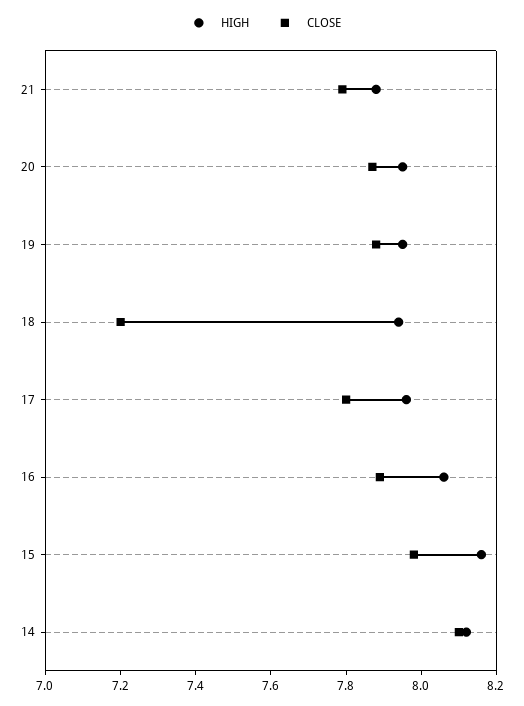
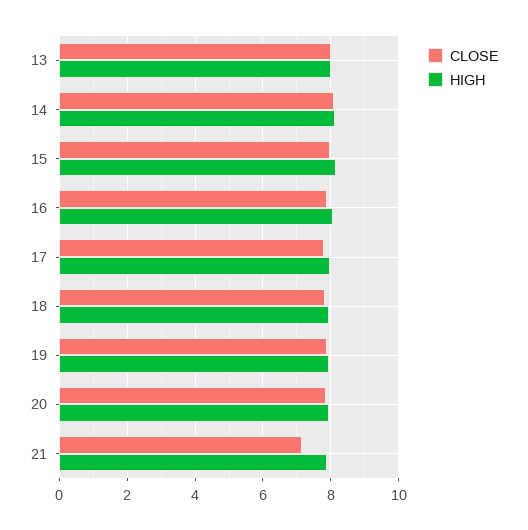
CLOSE, 21: 7.8 -> 7.2
CLOSE, 18: 7.2 -> 7.8
CLOSE, 13: none -> 8
HIGH, 13: none -> 8

